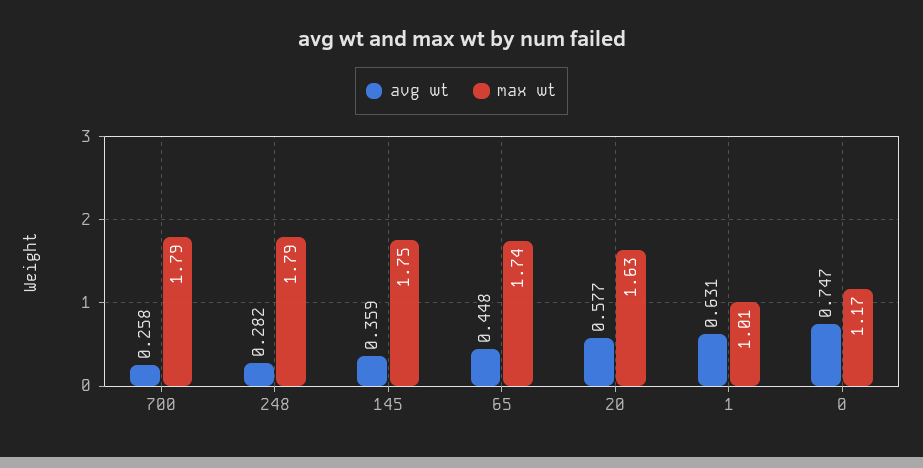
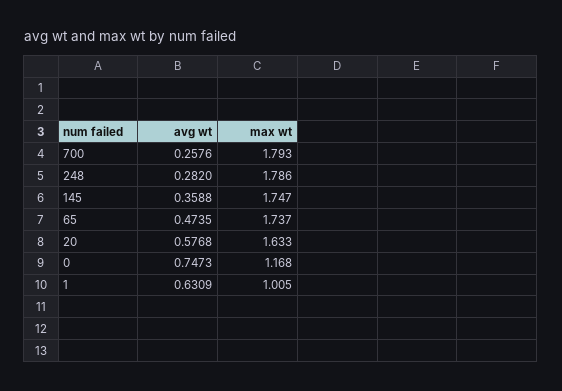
avg wt, 65: 0.448 -> 0.4735

